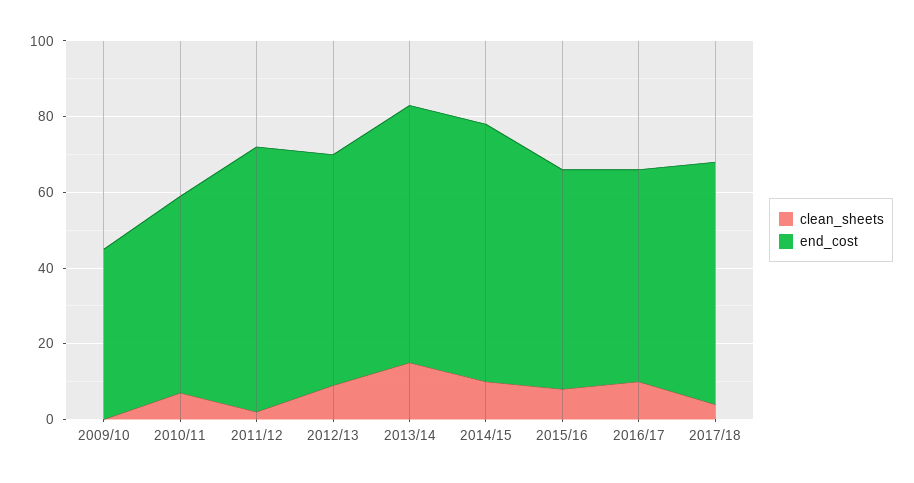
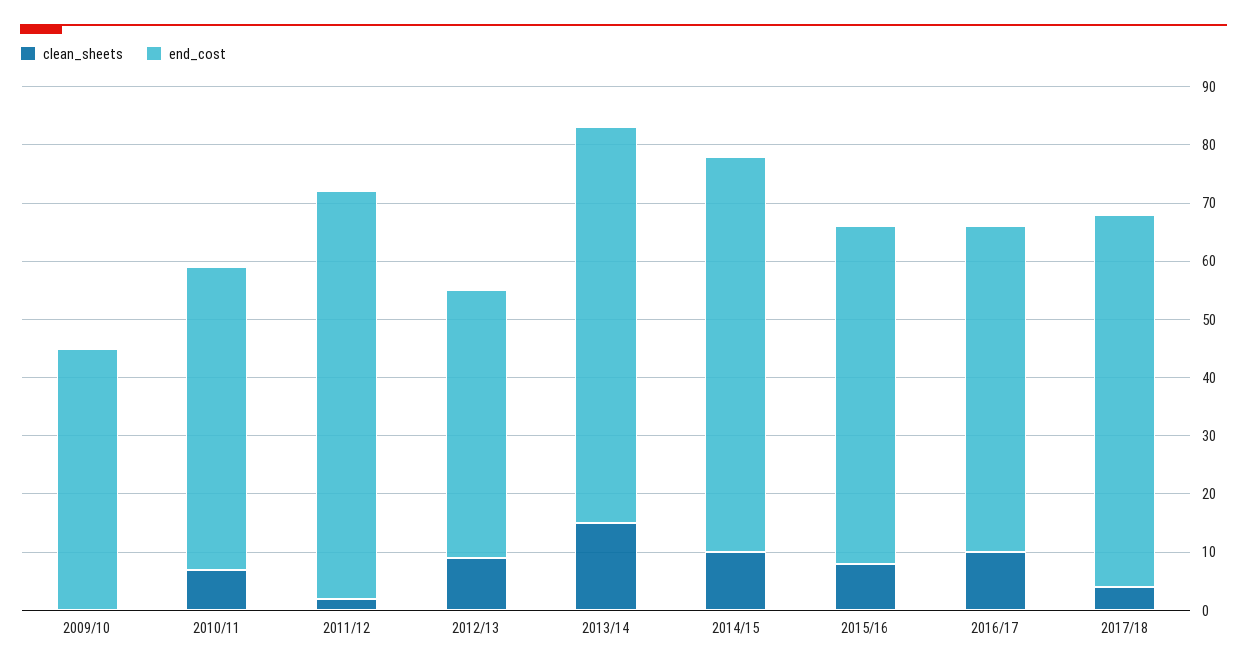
end_cost, 2012/13: 60 -> 45

